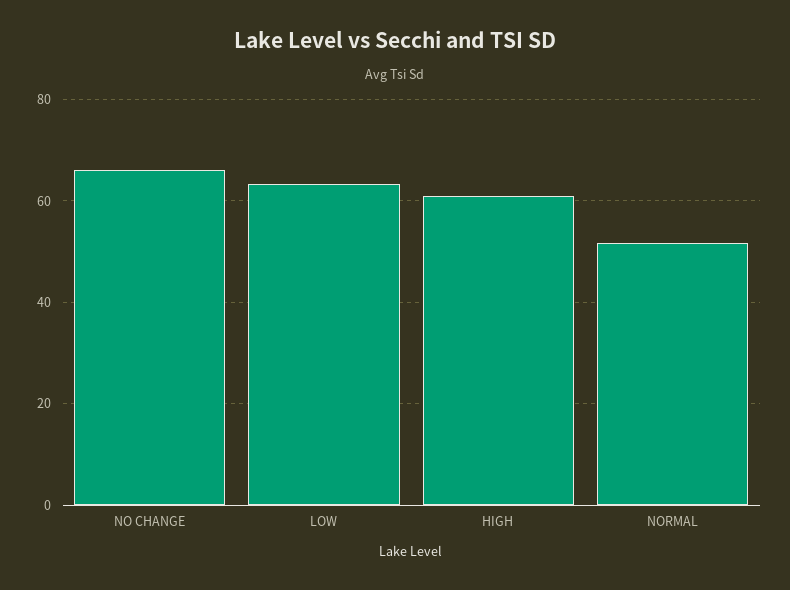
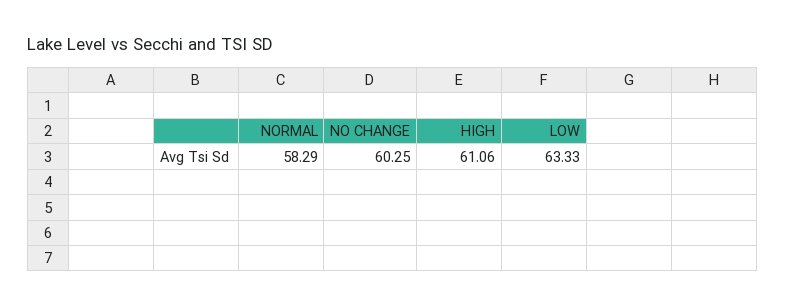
NO CHANGE: 66 -> 60.25
NORMAL: 52 -> 58.29

